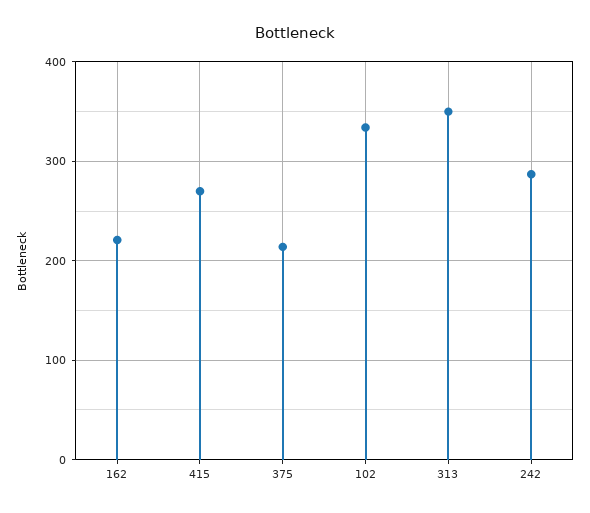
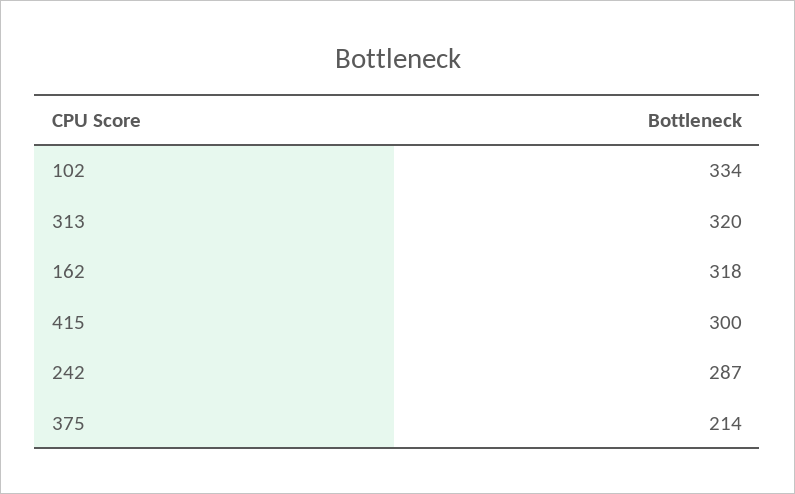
162: 220 -> 318
415: 270 -> 300
313: 350 -> 320

